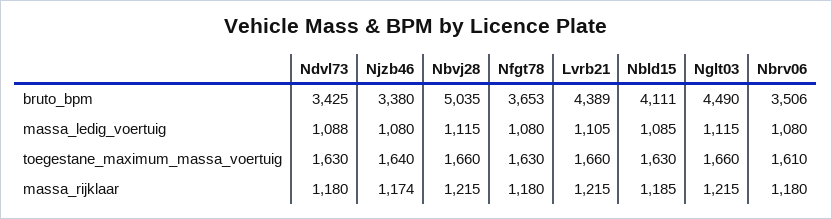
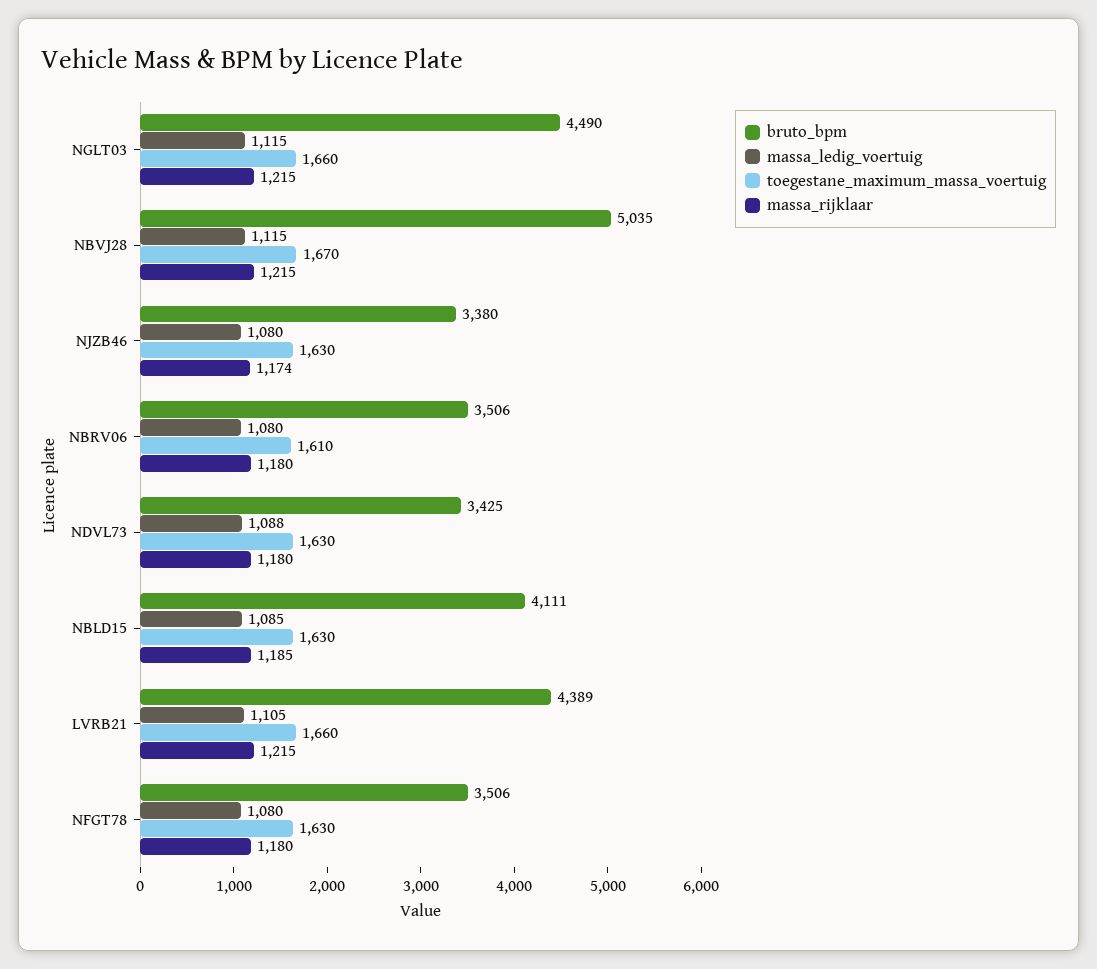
bruto_bpm, Nfgt78: 3653 -> 3506
toegestane_maximum_massa_voertuig, Njzb46: 1640 -> 1630
toegestane_maximum_massa_voertuig, Nbvj28: 1660 -> 1670

